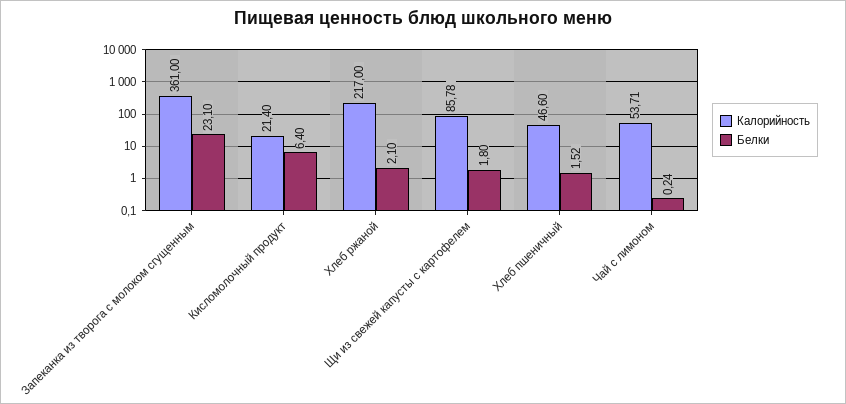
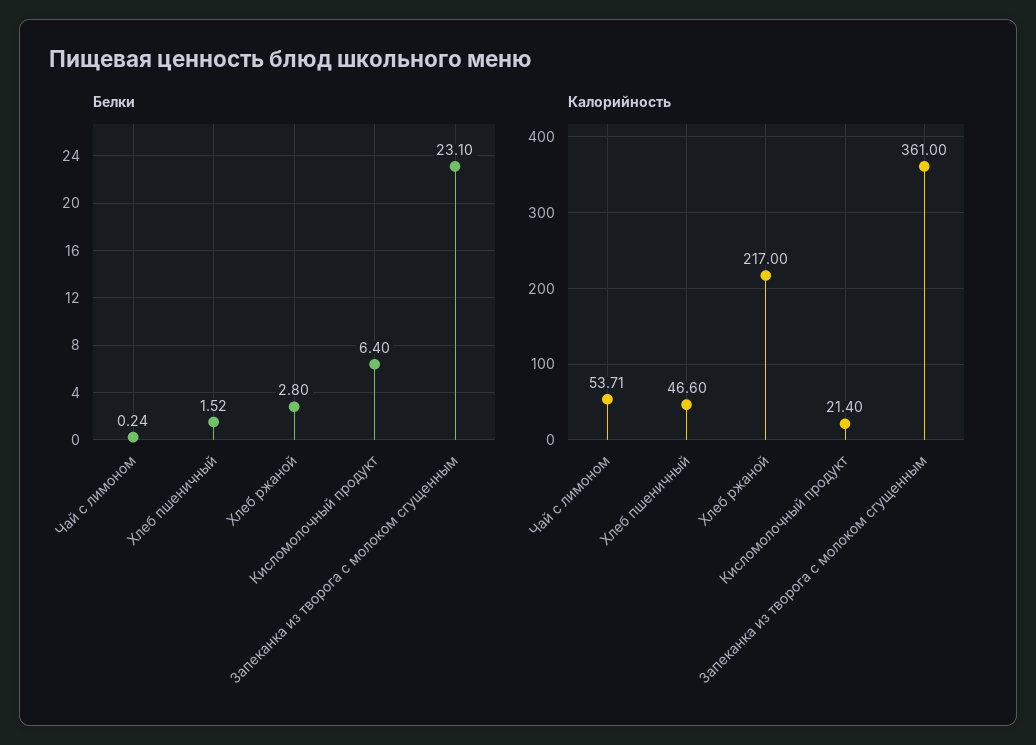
Белки, Хлеб ржаной: 2.1 -> 2.8
Калорийность, Щи из свежей капусты с картофелем: 85.78 -> none
Белки, Щи из свежей капусты с картофелем: 1.8 -> none

